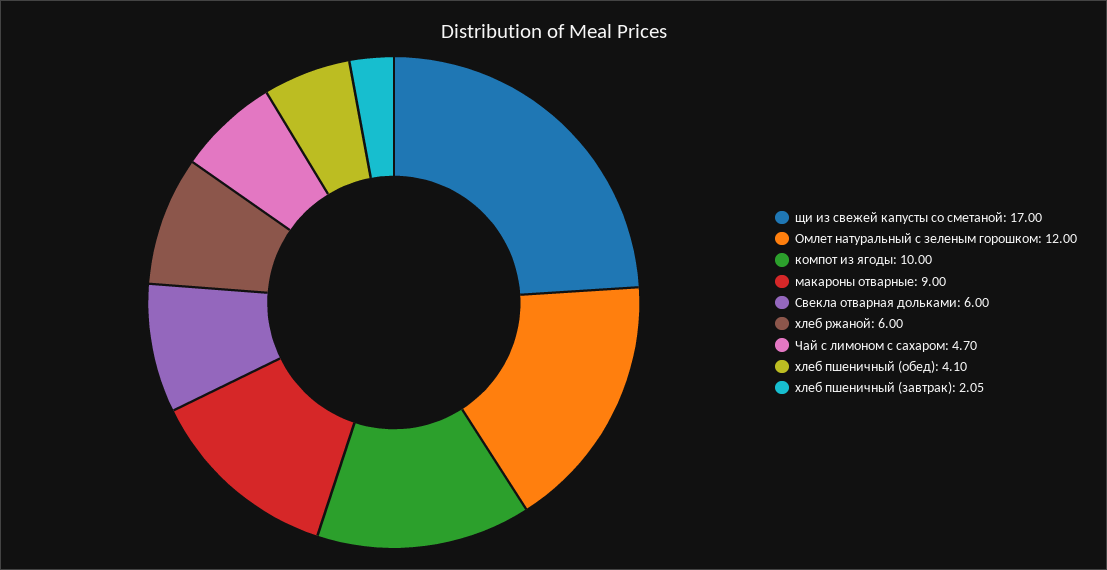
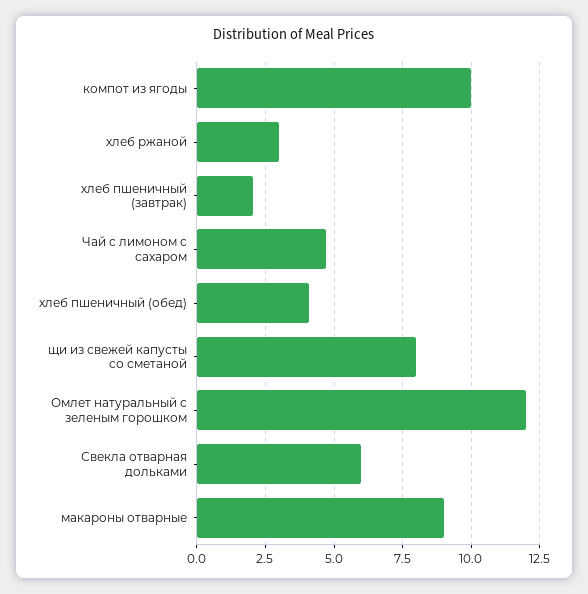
щи из свежей капусты со сметаной: 17 -> 8
хлеб ржаной: 6 -> 3

